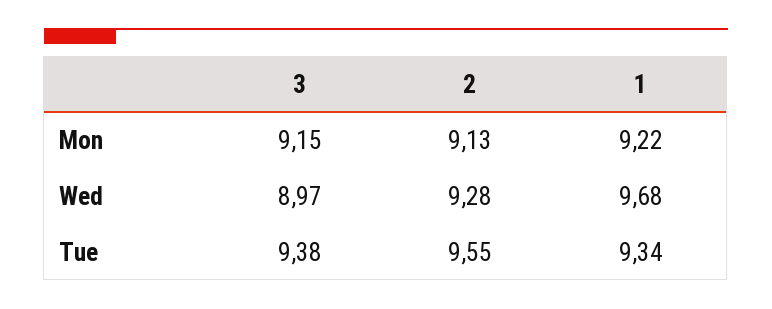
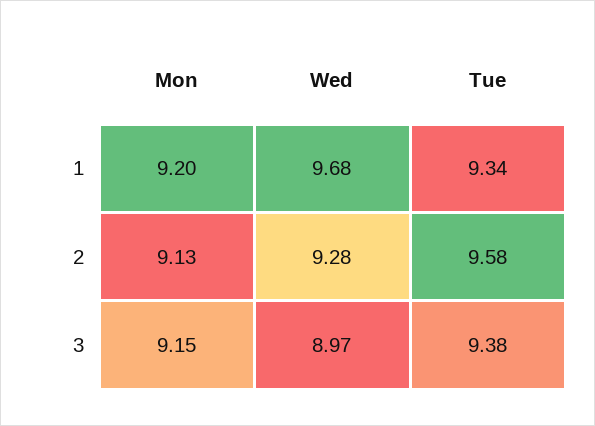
1, Mon: 9.22 -> 9.2
2, Tue: 9.55 -> 9.58

